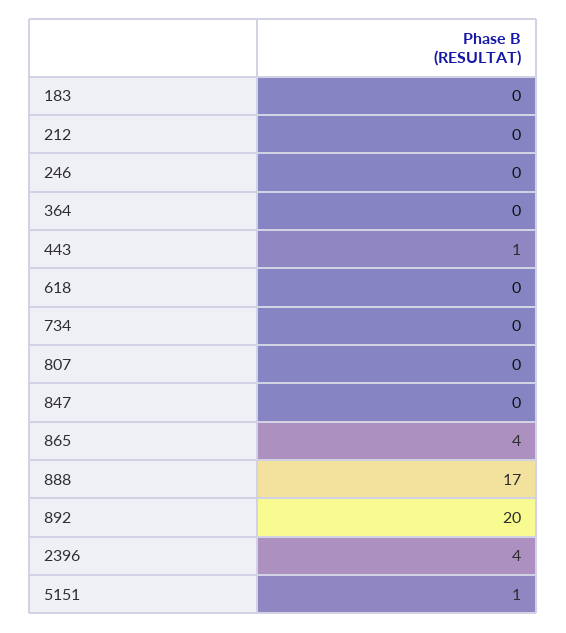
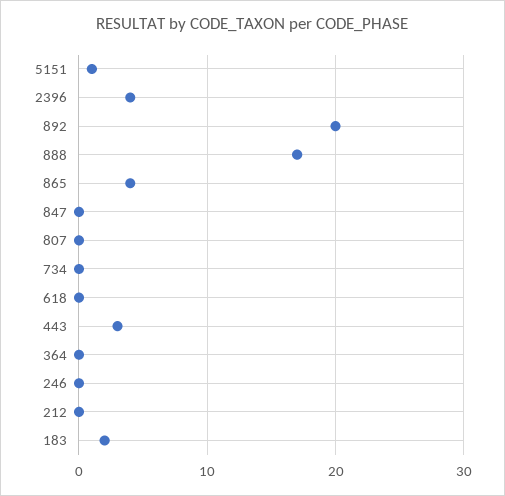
183: 0 -> 2
443: 1 -> 3

